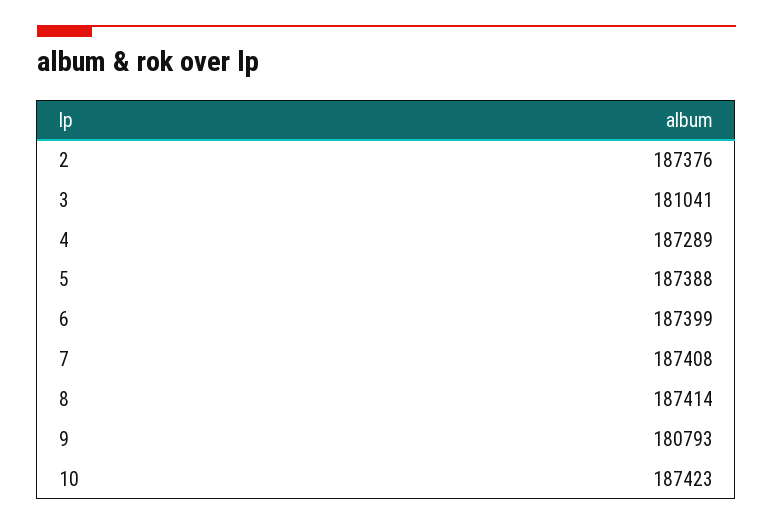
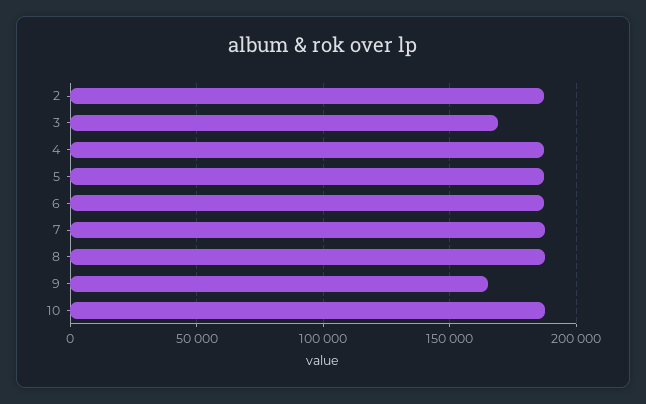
3: 181041 -> 170000
9: 180793 -> 165000

